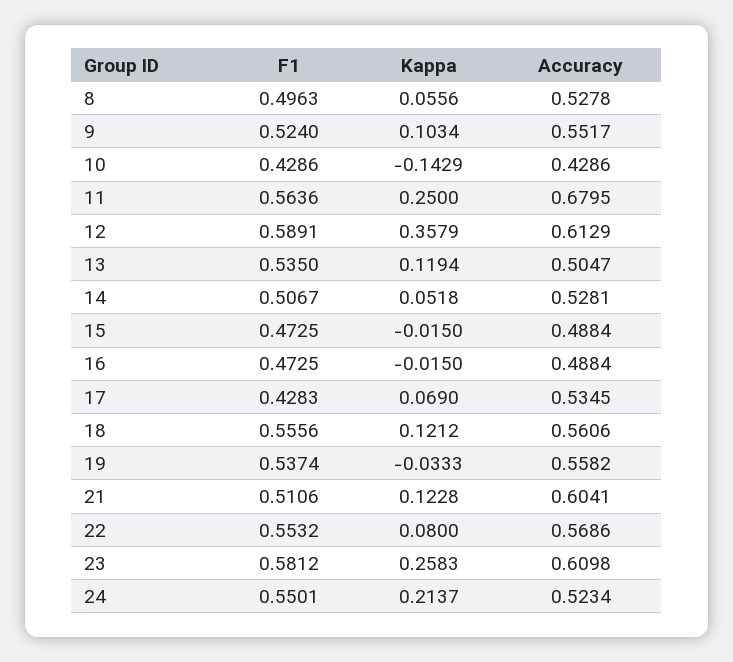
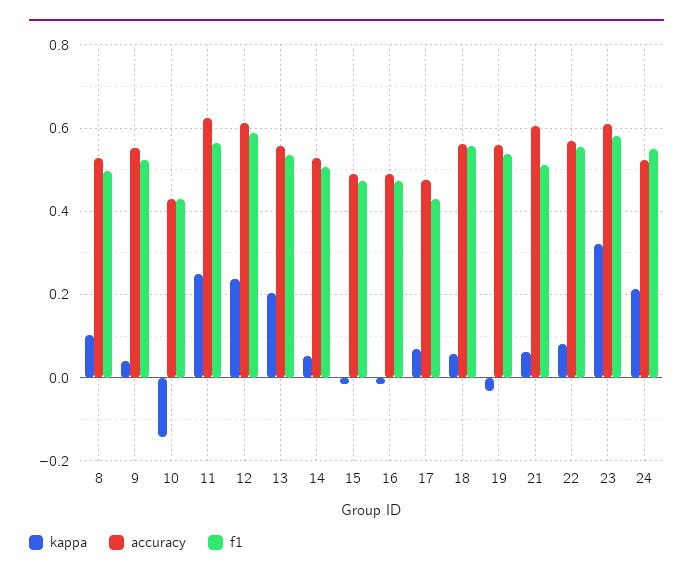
Kappa, 8: 0.0556 -> 0.1
Kappa, 9: 0.1034 -> 0.04
Accuracy, 11: 0.6795 -> 0.62
Kappa, 12: 0.3579 -> 0.24
Kappa, 13: 0.1194 -> 0.2
Accuracy, 13: 0.5047 -> 0.56
Accuracy, 17: 0.5345 -> 0.48
Kappa, 18: 0.1212 -> 0.06
Kappa, 21: 0.1228 -> 0.06
Kappa, 23: 0.2583 -> 0.32

